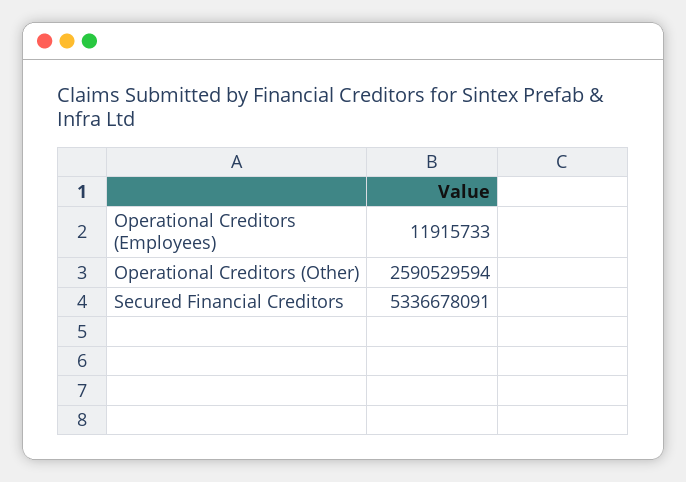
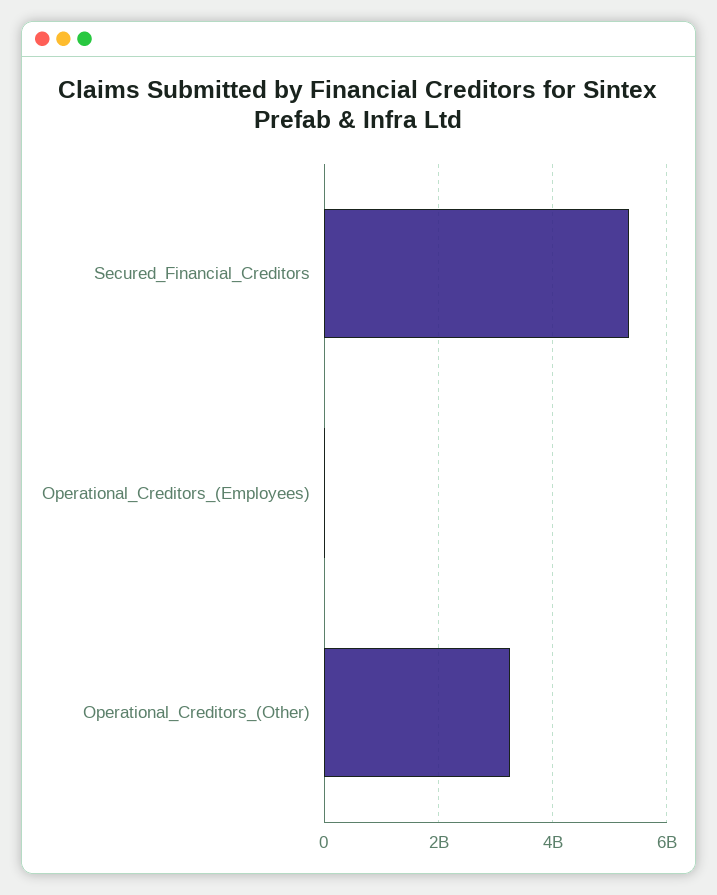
Operational Creditors (Other): 2590529594 -> 3200000000

